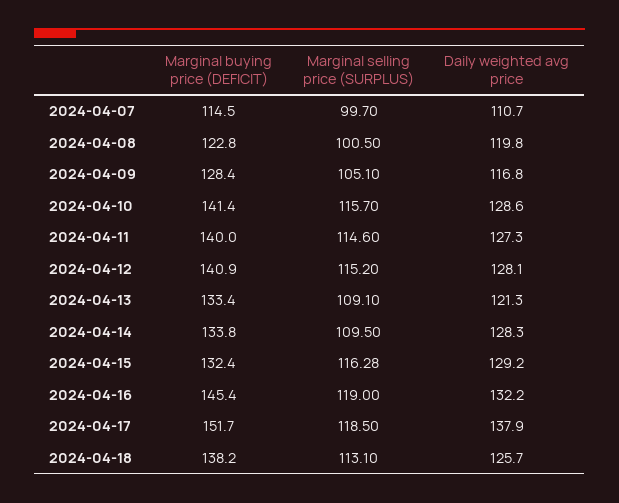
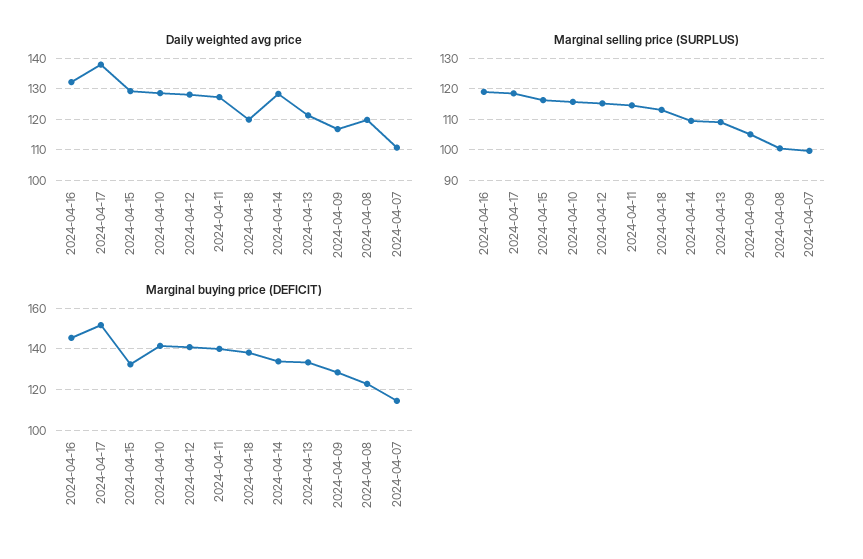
Daily weighted avg price, 2024-04-18: 125.7 -> 120

